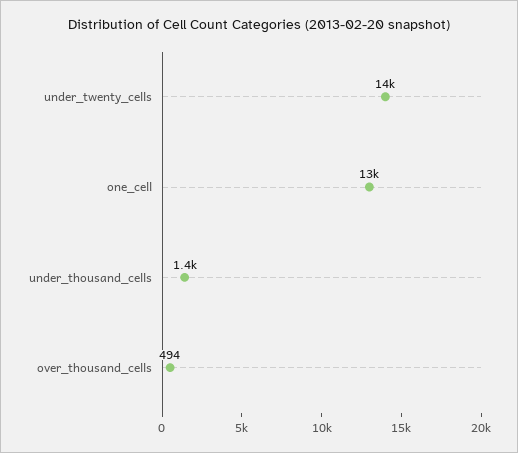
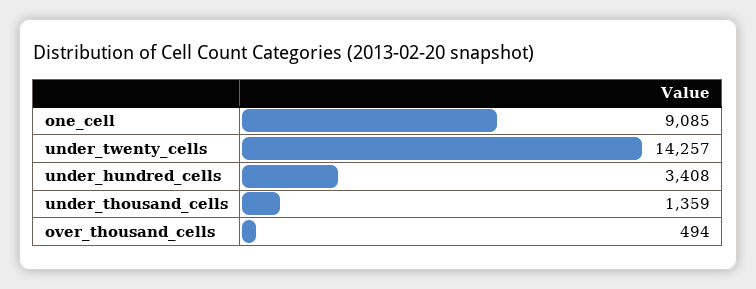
one_cell: 13000 -> 9085
under_hundred_cells: none -> 3408

